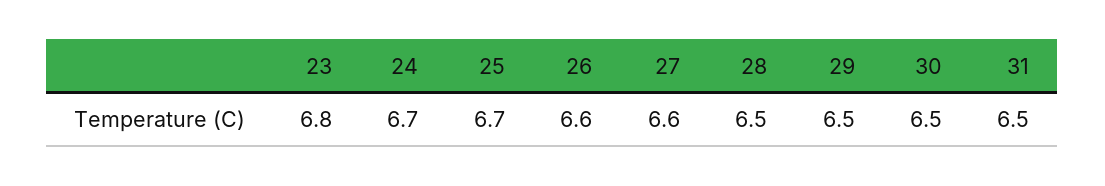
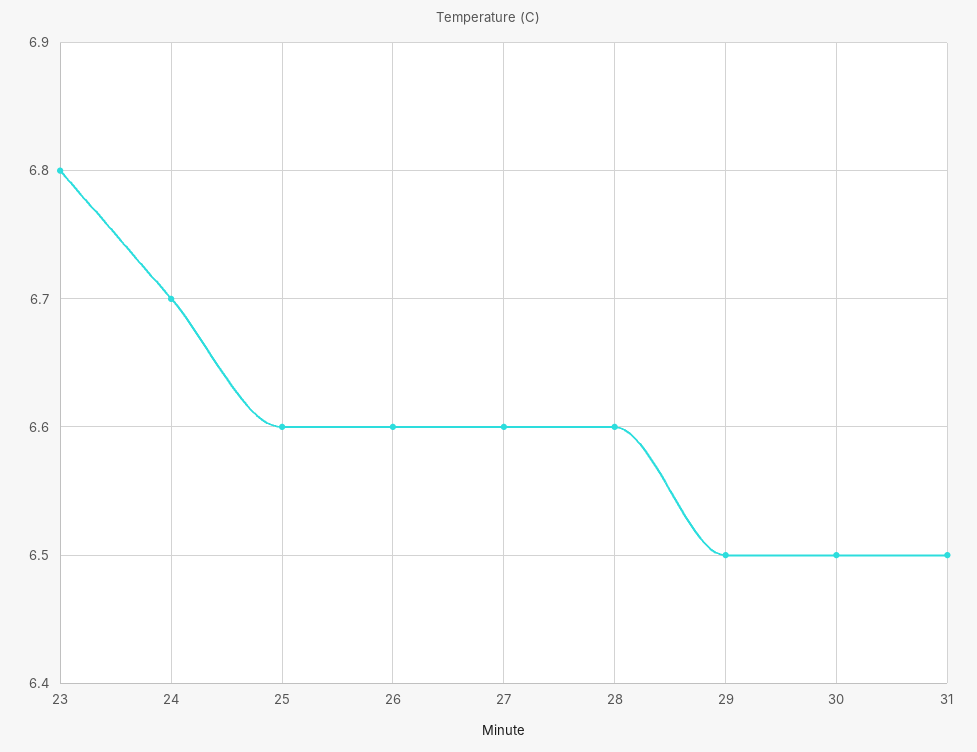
25: 6.7 -> 6.6
28: 6.5 -> 6.6

